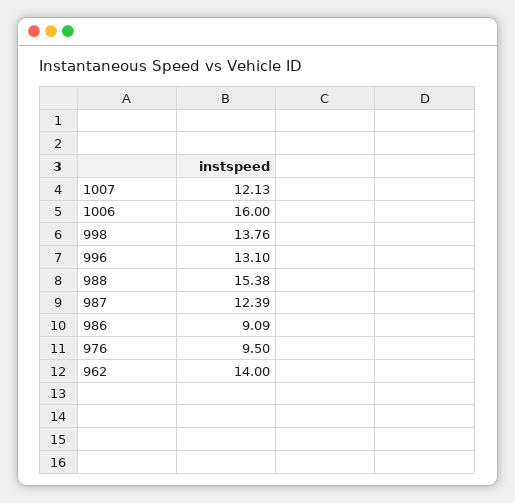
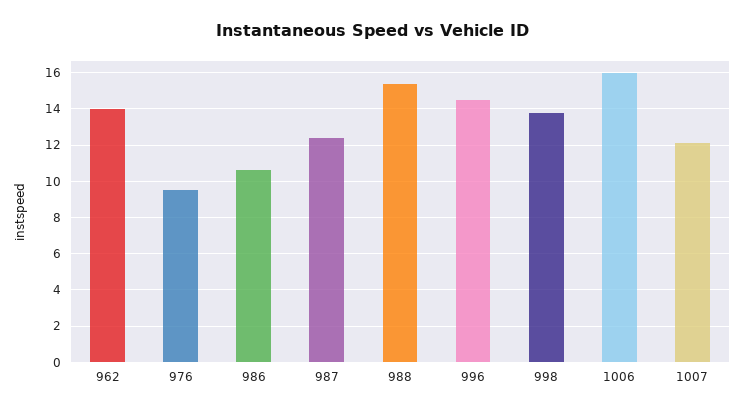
996: 13.1 -> 14.5
986: 9.09 -> 10.5

